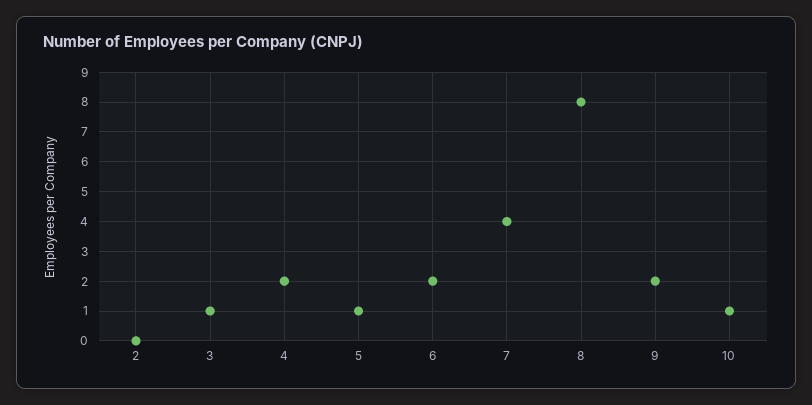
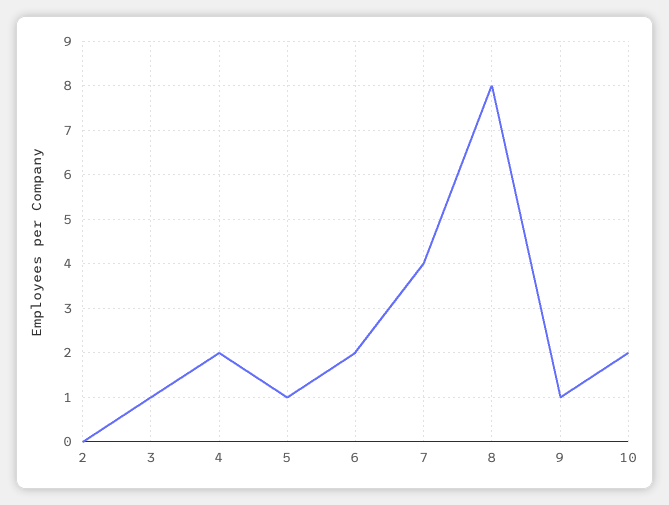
9: 2 -> 1
10: 1 -> 2

